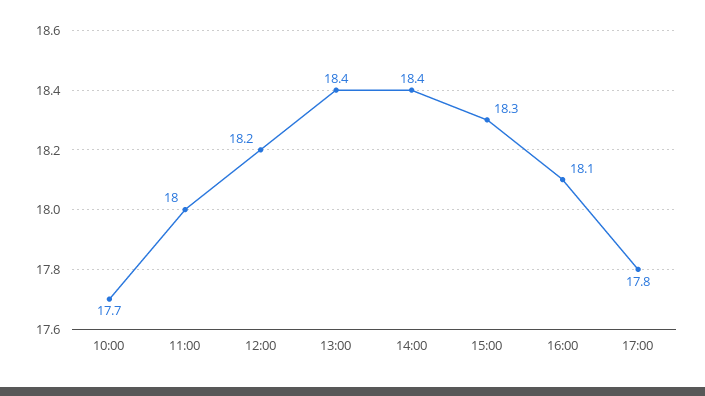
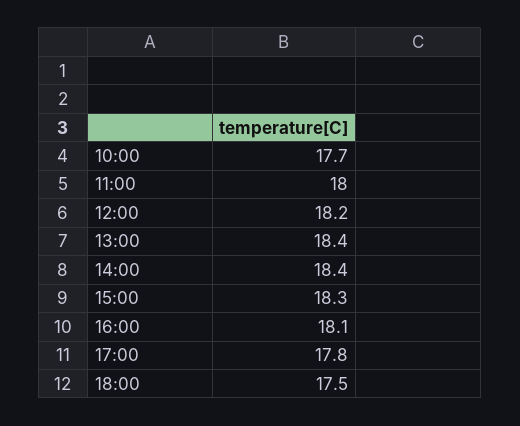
18:00: none -> 17.5

